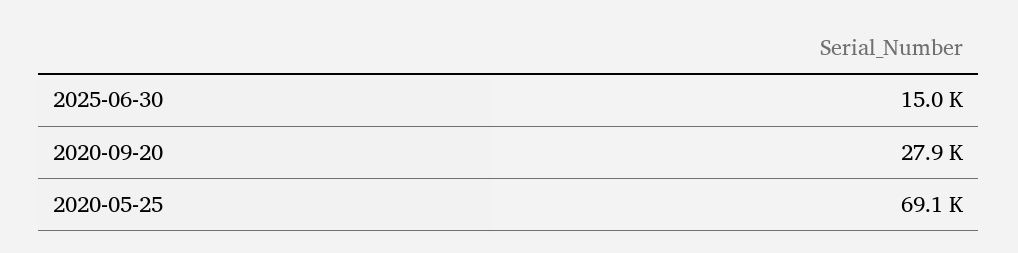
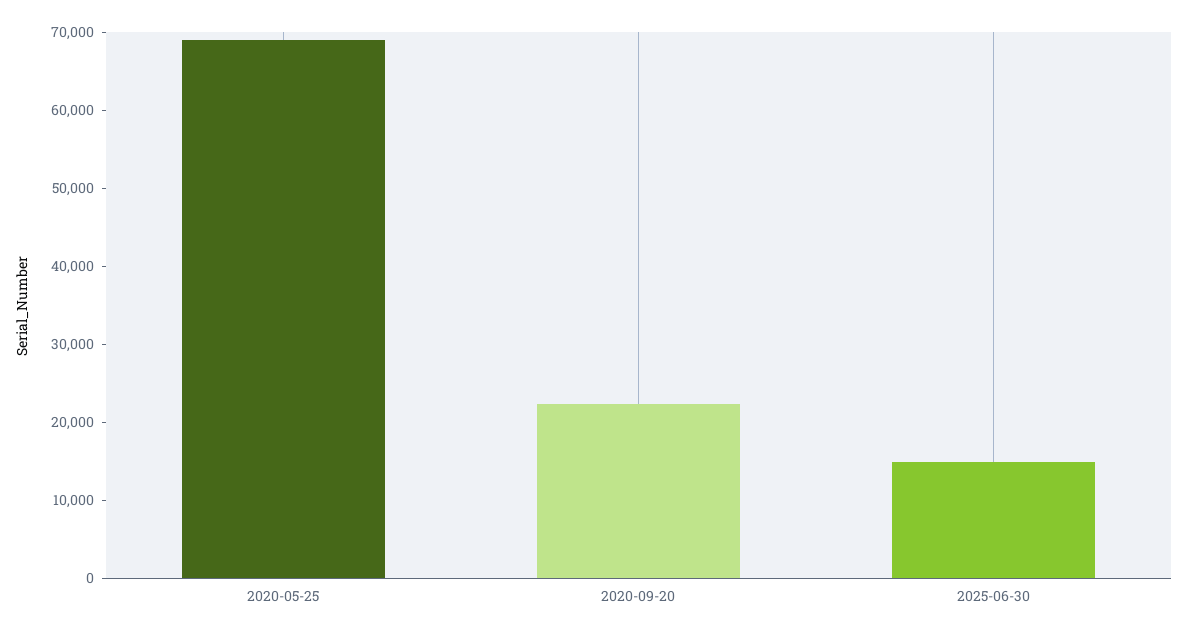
2020-09-20: 27900 -> 22000

